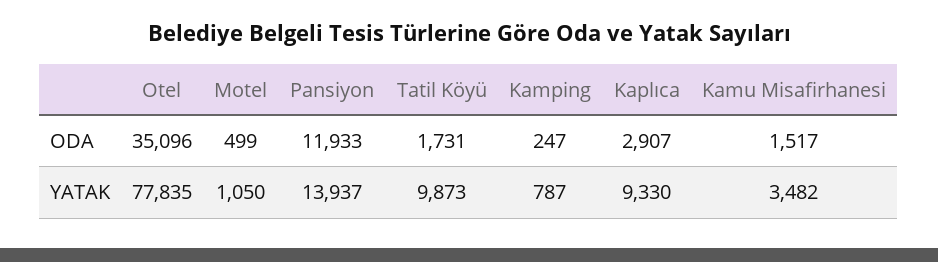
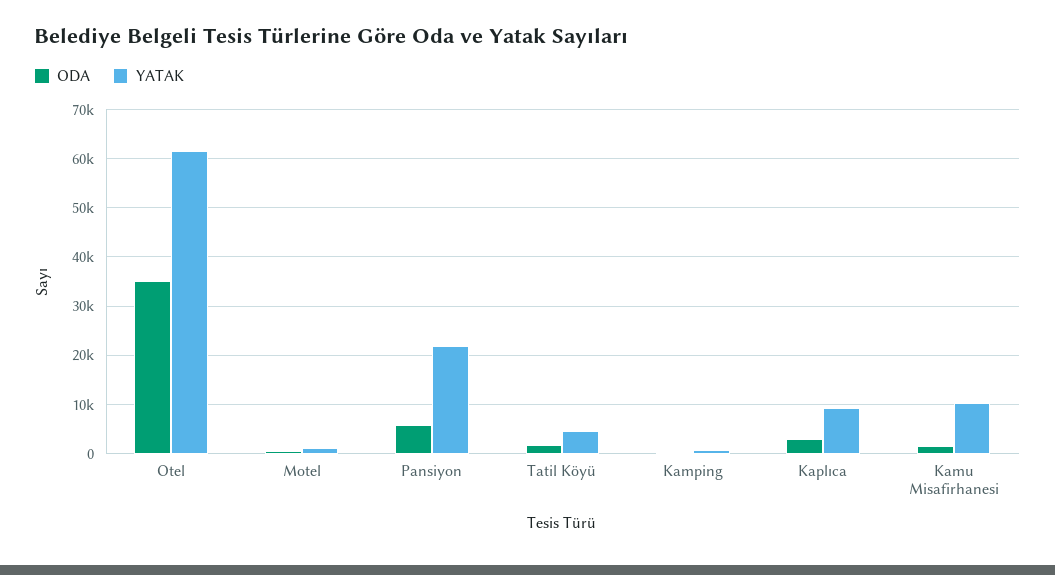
ODA, Pansiyon: 11933 -> 6000
YATAK, Otel: 77835 -> 62000
YATAK, Pansiyon: 13937 -> 22000
YATAK, Tatil Köyü: 9873 -> 4000
YATAK, Kamu Misafirhanesi: 3482 -> 10000

